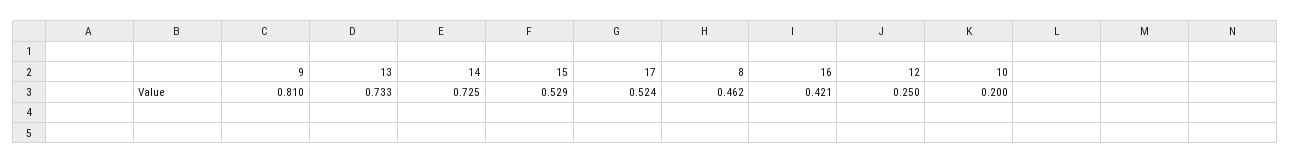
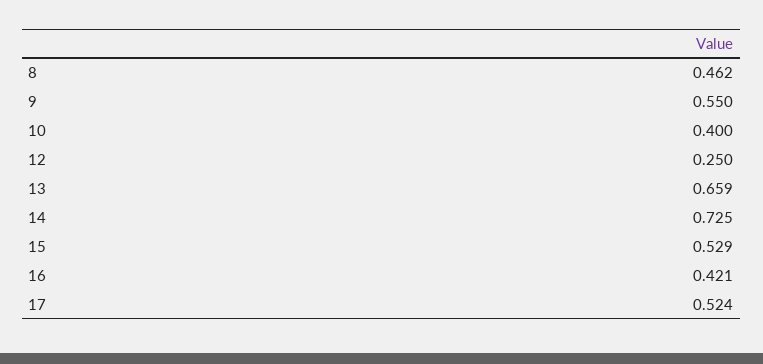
9: 0.81 -> 0.55
13: 0.733 -> 0.659
10: 0.2 -> 0.4

